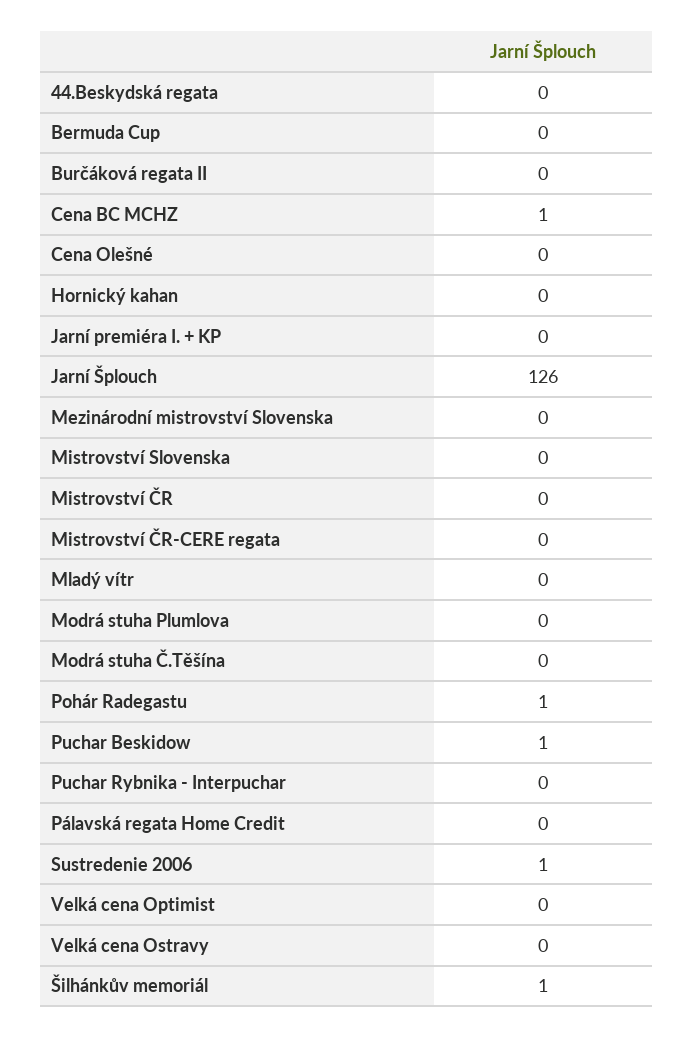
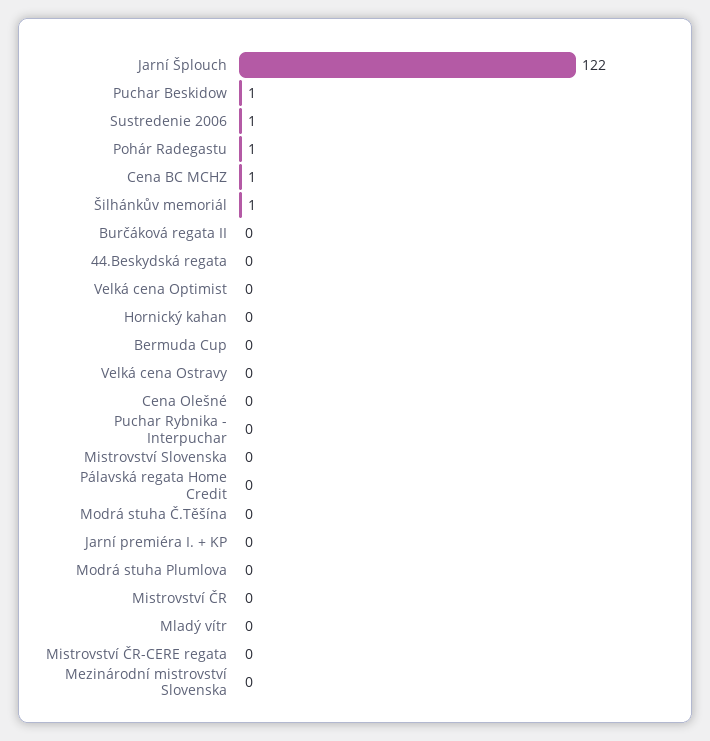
Jarní Šplouch: 126 -> 122

